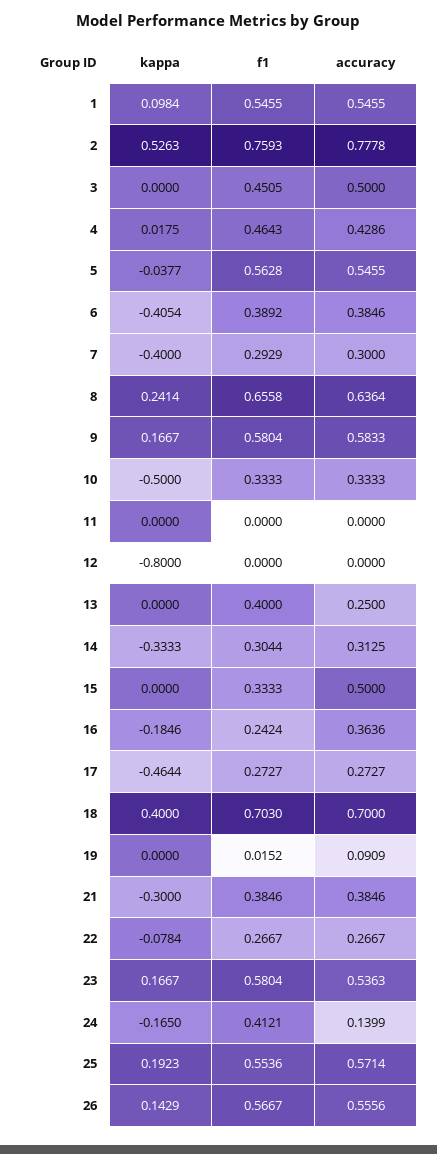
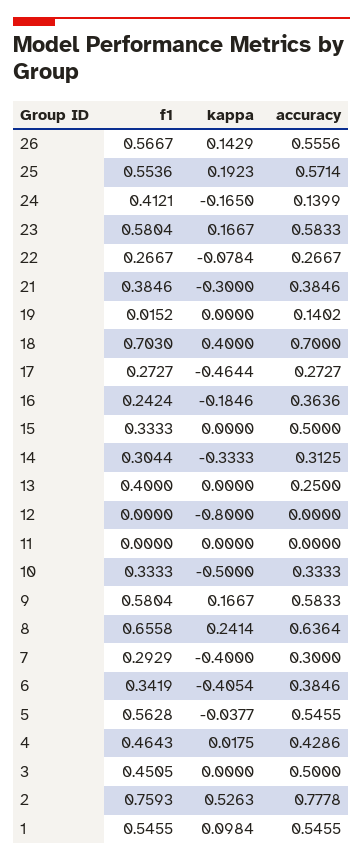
f1, 6: 0.3892 -> 0.3419
accuracy, 19: 0.0909 -> 0.1402
accuracy, 23: 0.5363 -> 0.5833

